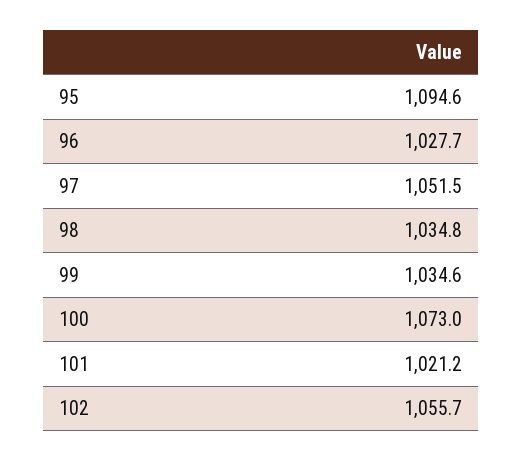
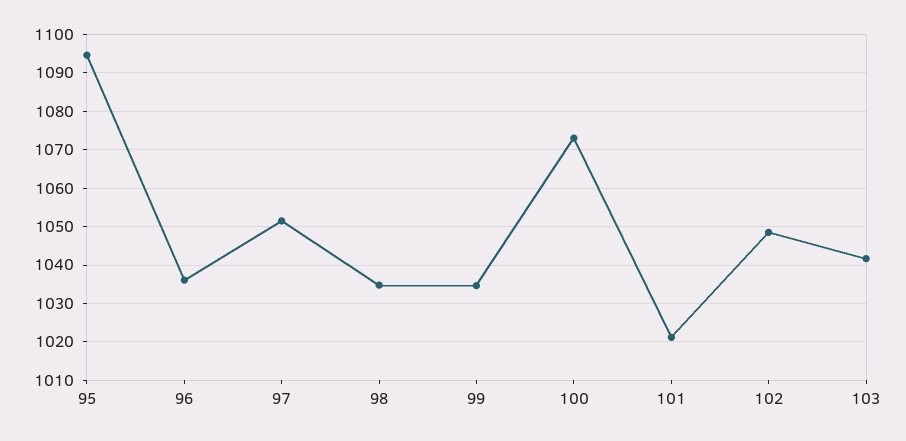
96: 1027.7 -> 1036
102: 1055.7 -> 1048
103: none -> 1042

